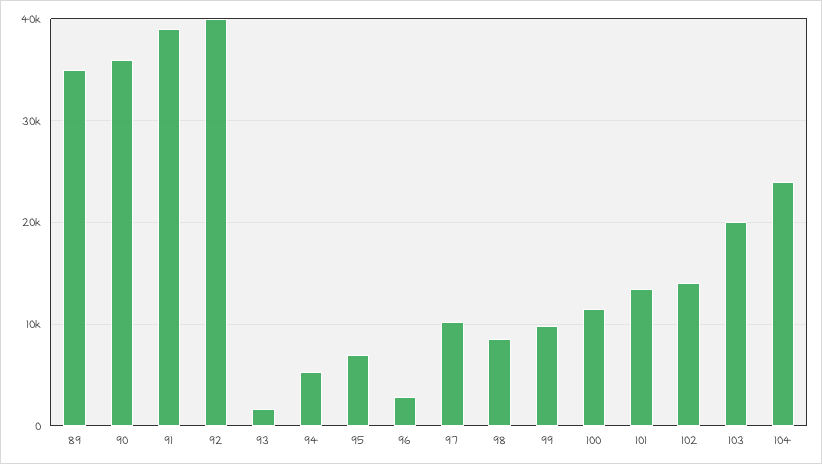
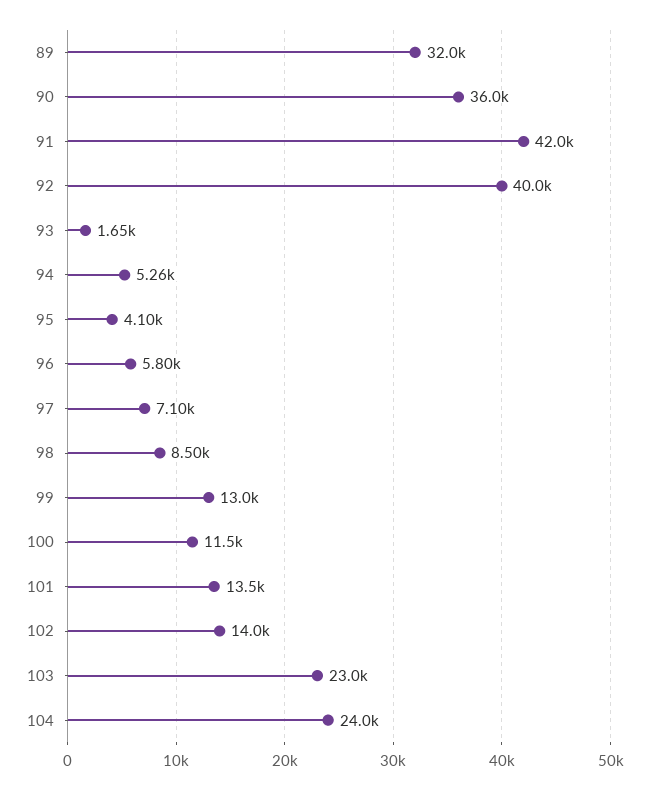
89: 35000 -> 32000
91: 39000 -> 42000
95: 7000 -> 4100
96: 3000 -> 5800
97: 10000 -> 7100
99: 10000 -> 13000
103: 20000 -> 23000

